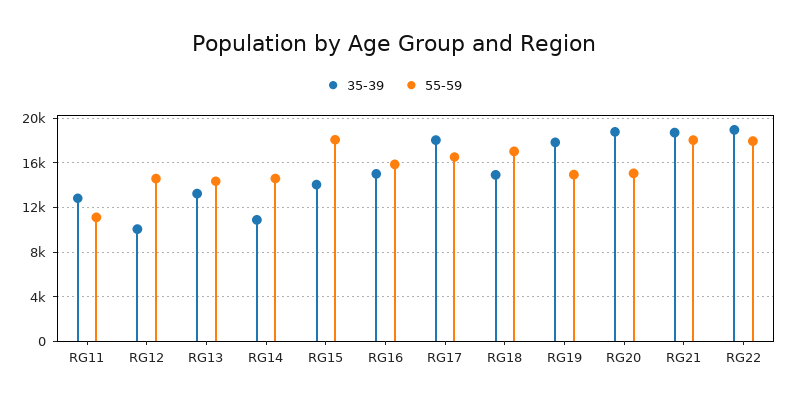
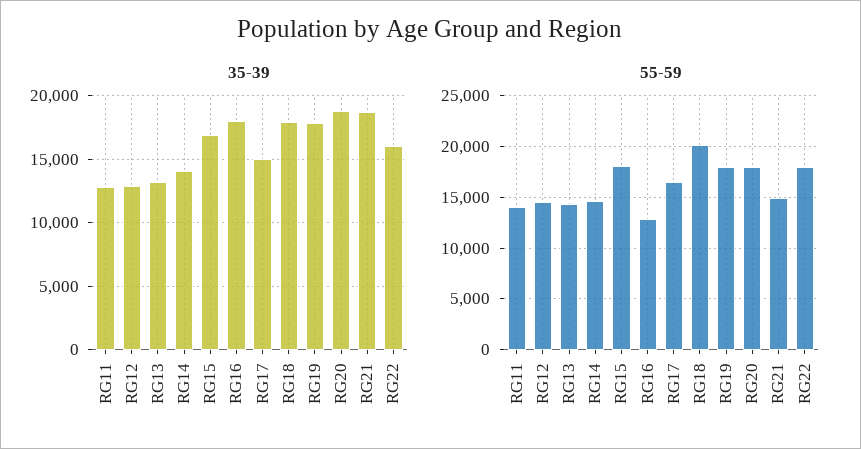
55-59, RG11: 11000 -> 14000
35-39, RG12: 10000 -> 13000
35-39, RG14: 11000 -> 14000
35-39, RG15: 14000 -> 17000
35-39, RG16: 15000 -> 18000
55-59, RG16: 16000 -> 13000
35-39, RG17: 18000 -> 15000
35-39, RG18: 15000 -> 18000
55-59, RG18: 17000 -> 20000
55-59, RG19: 15000 -> 18000
55-59, RG20: 15000 -> 18000
55-59, RG21: 18000 -> 15000
35-39, RG22: 19000 -> 16000

